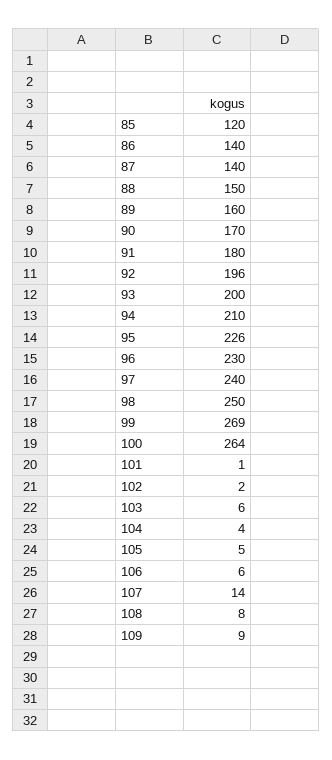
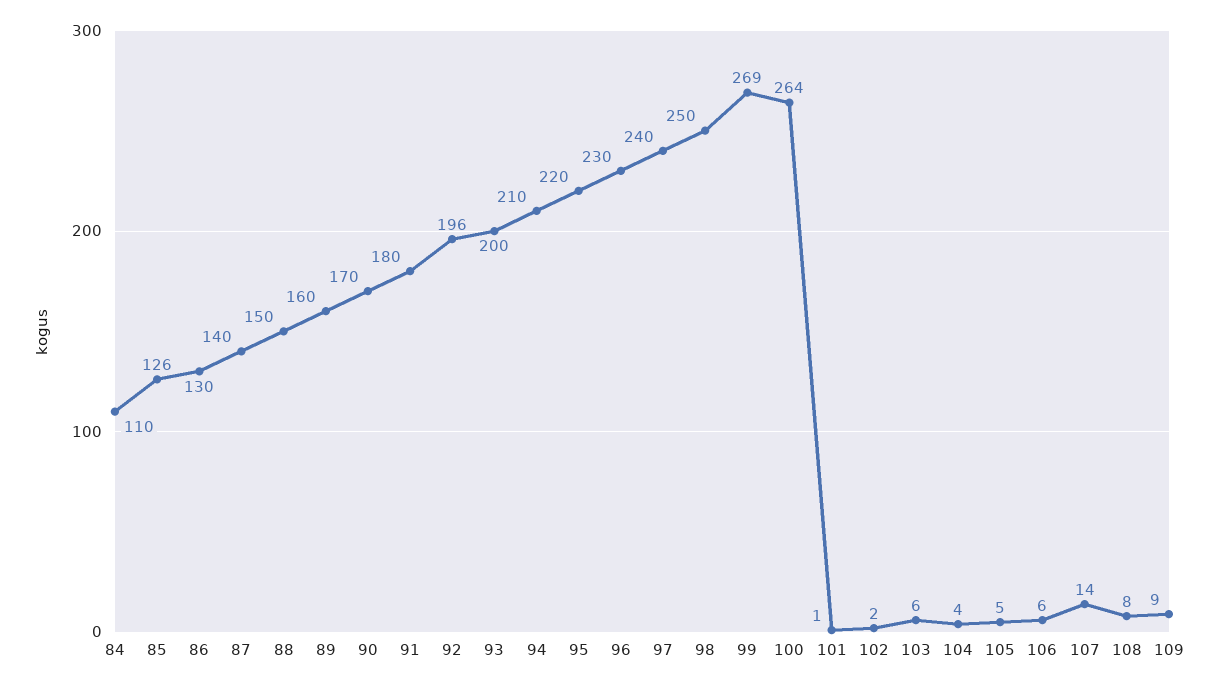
85: 120 -> 126
86: 140 -> 130
95: 226 -> 220
84: none -> 110

